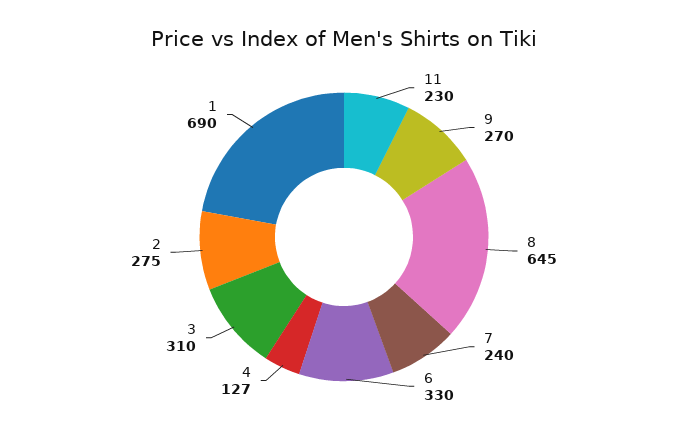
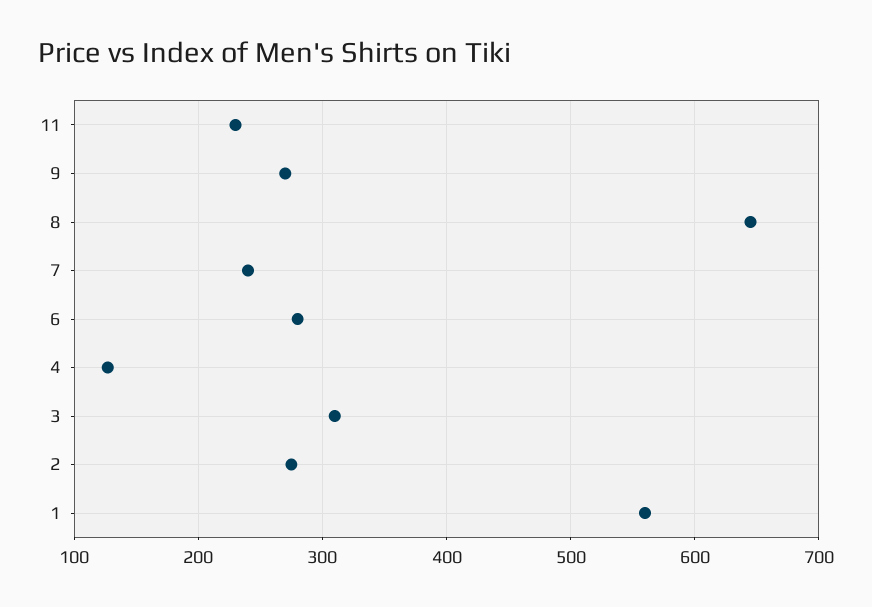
6: 330 -> 280
1: 690 -> 560

